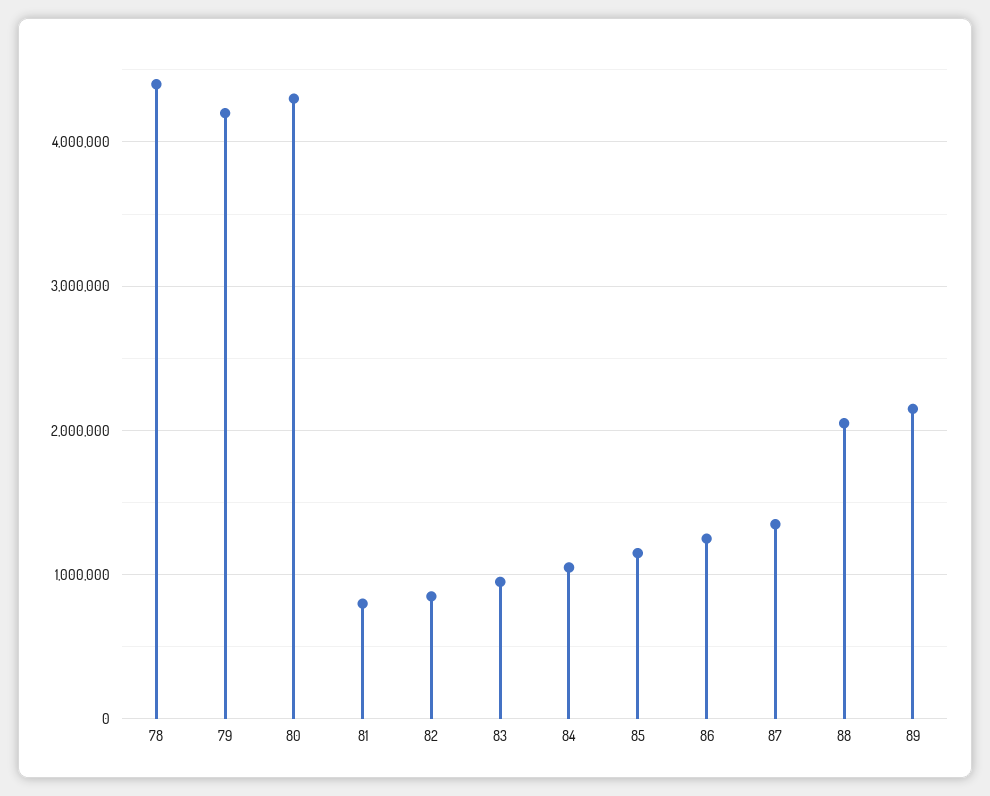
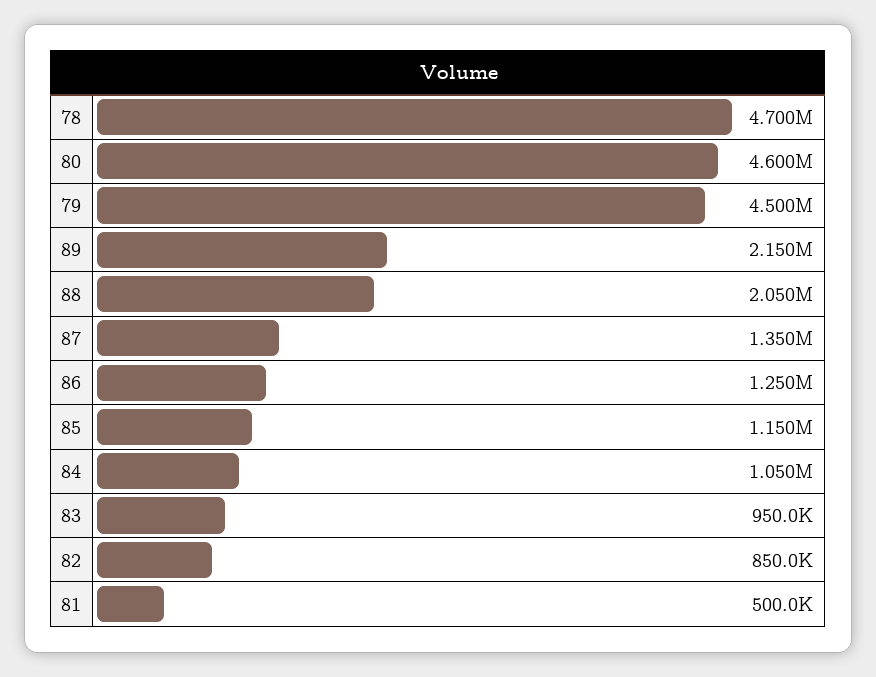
78: 4400000 -> 4700000
79: 4200000 -> 4500000
80: 4300000 -> 4600000
81: 800000 -> 500000

